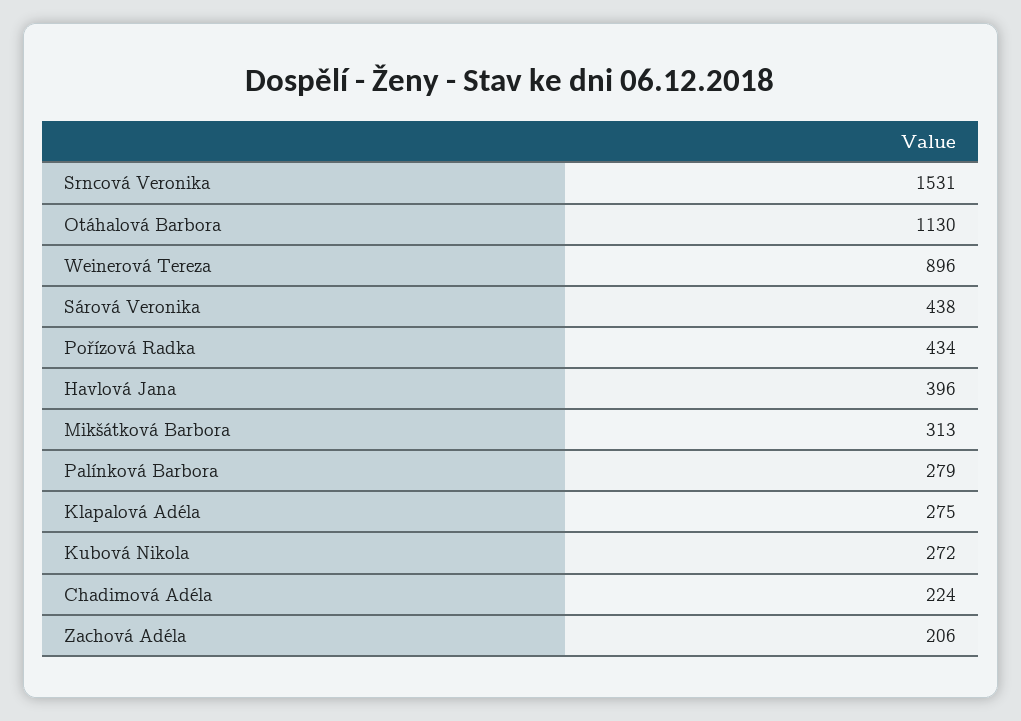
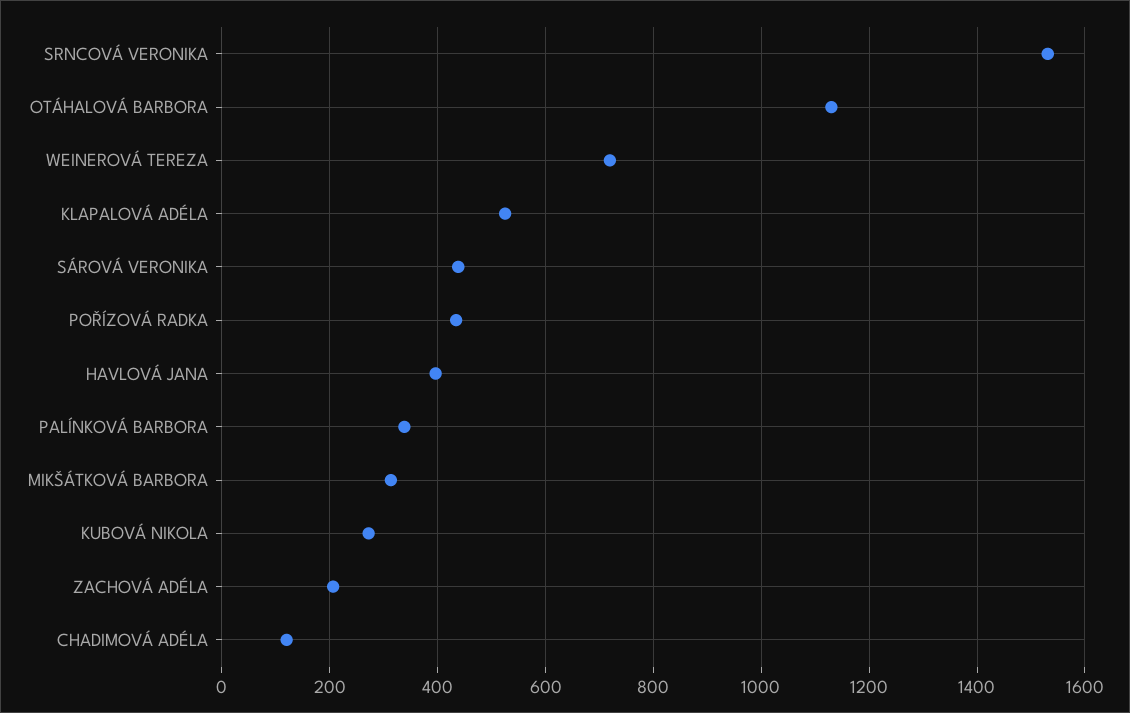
Weinerová Tereza: 896 -> 720
Palínková Barbora: 279 -> 340
Klapalová Adéla: 275 -> 520
Chadimová Adéla: 224 -> 120

